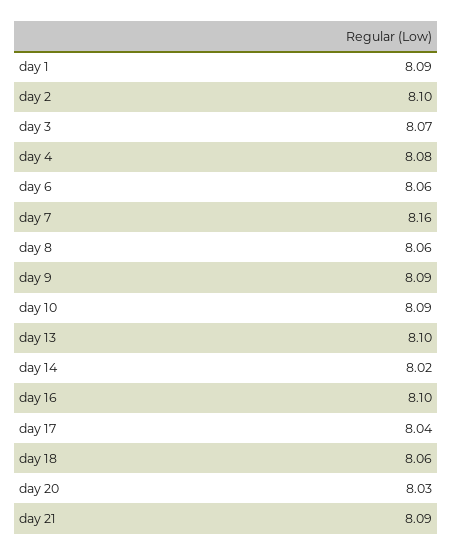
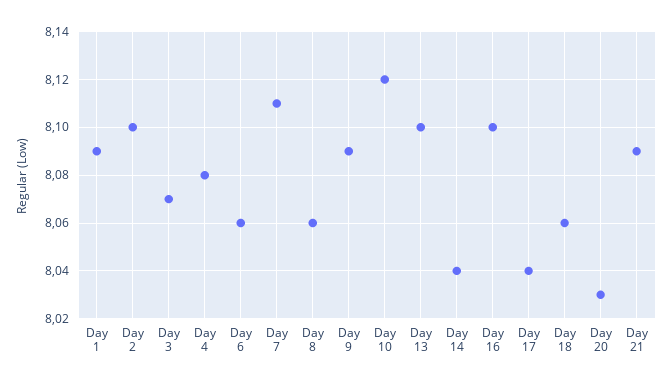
day 7: 8.16 -> 8.11
day 10: 8.09 -> 8.12
day 14: 8.02 -> 8.04

